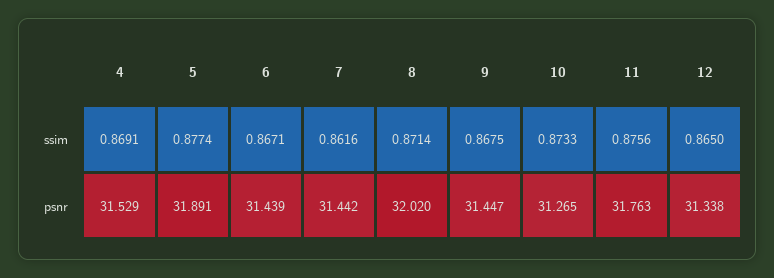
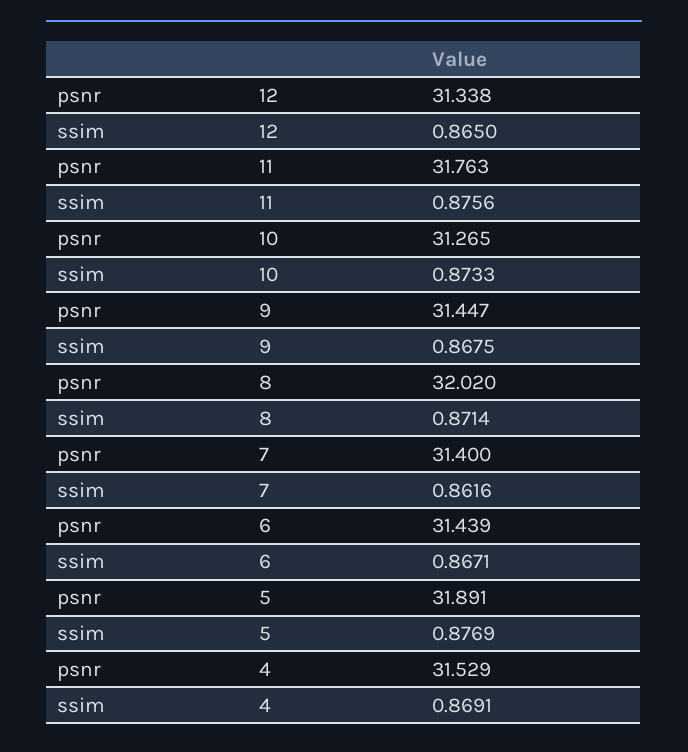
5, ssim: 0.8774 -> 0.8769
7, psnr: 31.442 -> 31.4

